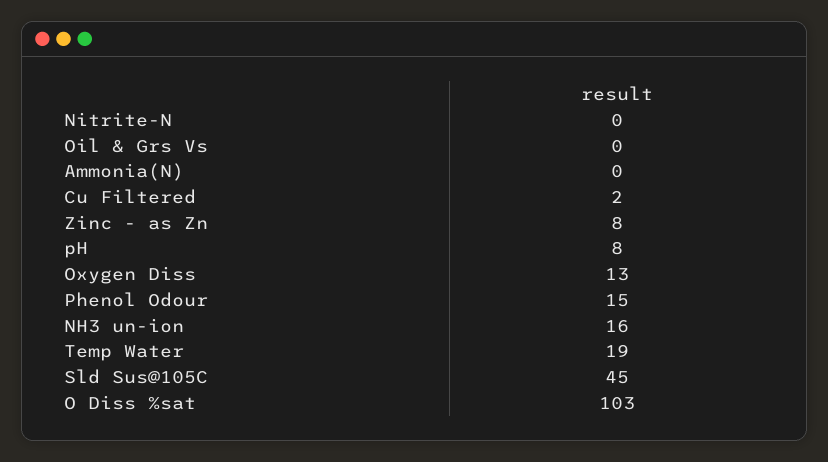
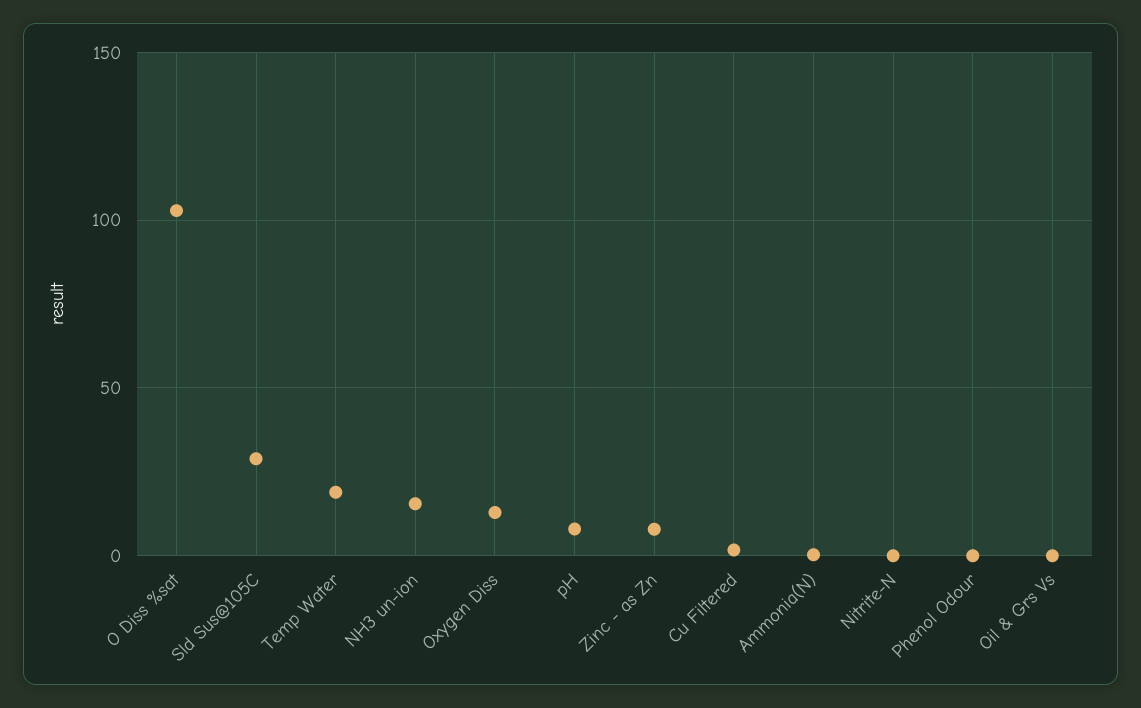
Phenol Odour: 15 -> 0
Sld Sus@105C: 45 -> 30

